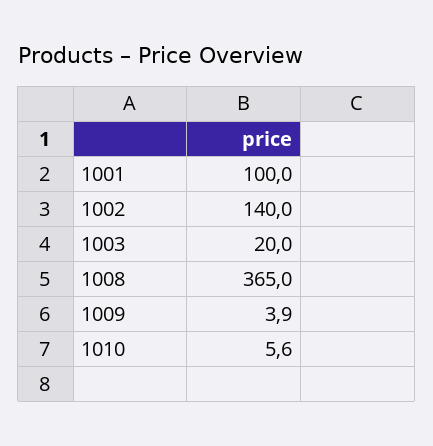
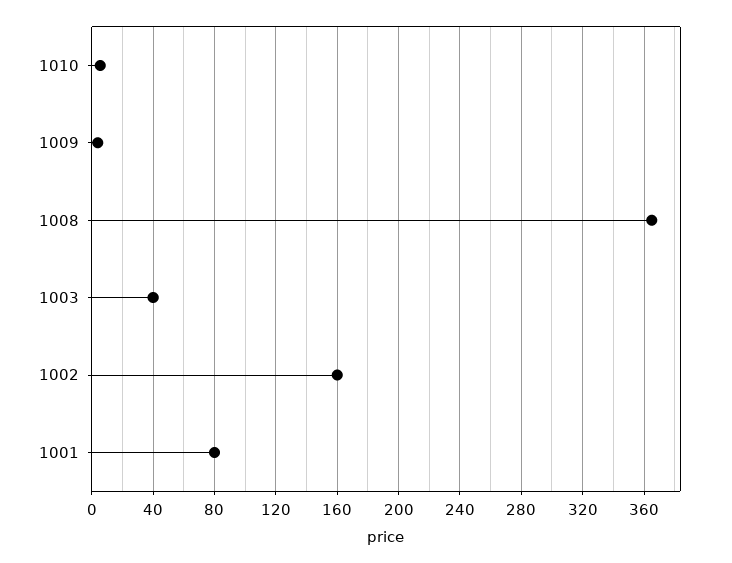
1001: 100 -> 80
1002: 140 -> 160
1003: 20 -> 40

